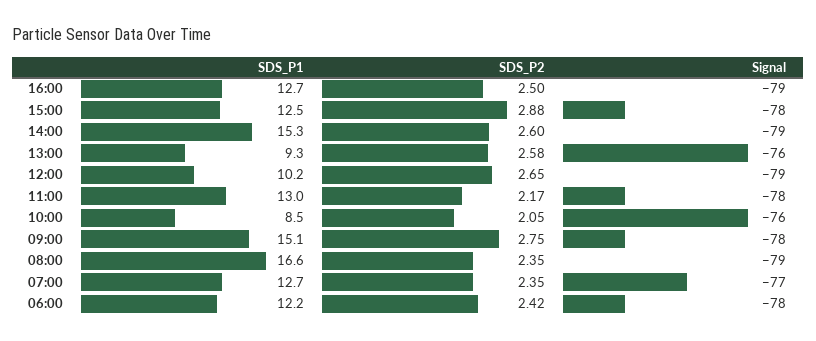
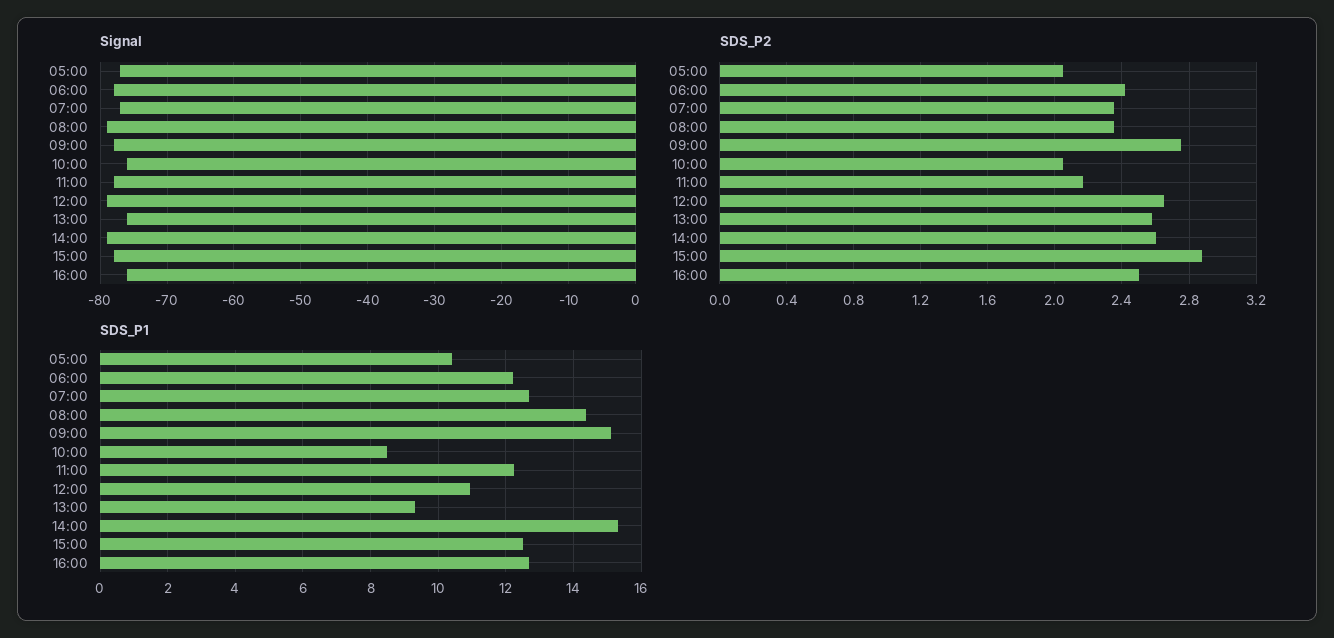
Signal, 16:00: -79 -> -76
SDS_P1, 12:00: 10.2 -> 11
SDS_P1, 11:00: 13 -> 12.2
SDS_P1, 08:00: 16.6 -> 14.4
Signal, 05:00: none -> -77
SDS_P2, 05:00: none -> 2.05
SDS_P1, 05:00: none -> 10.4

